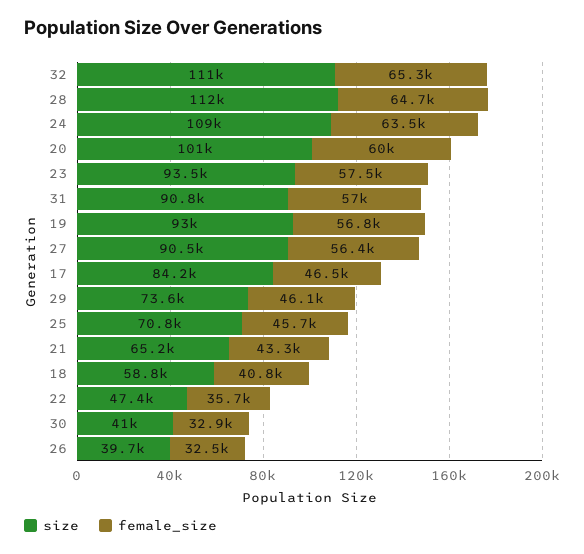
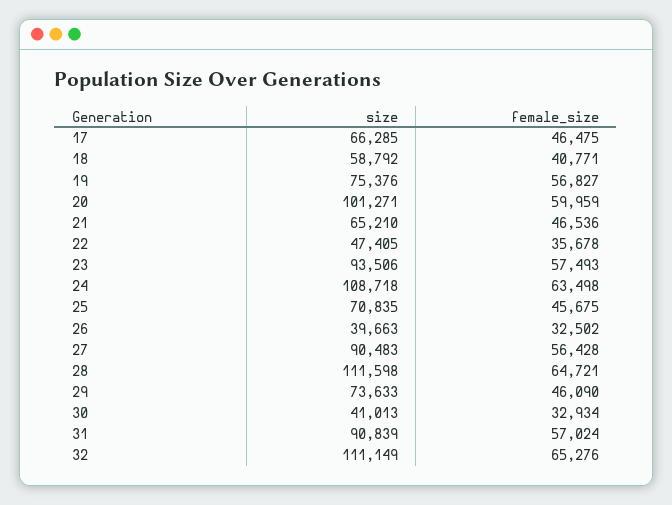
size, 19: 93000 -> 75376
size, 17: 84200 -> 66285
female_size, 21: 43300 -> 46536

